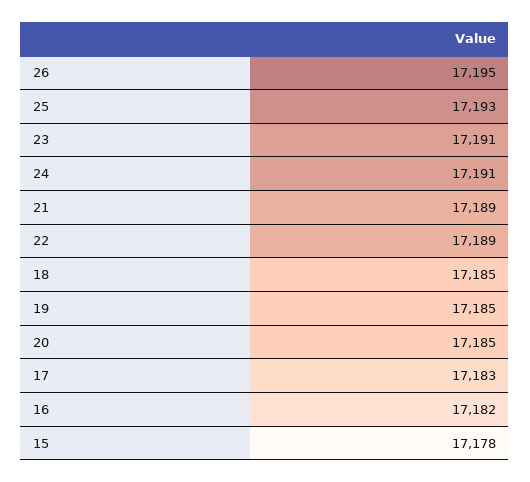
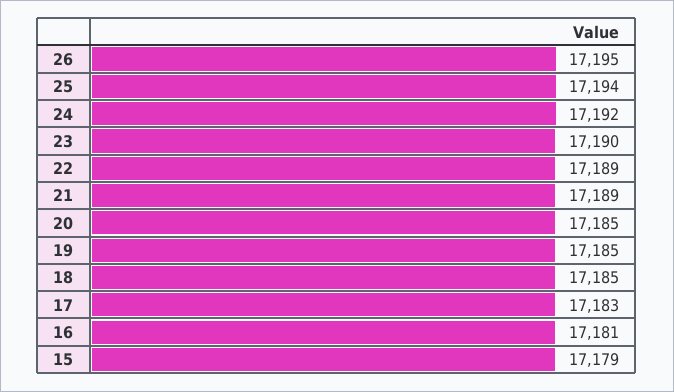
25: 17193 -> 17194
23: 17191 -> 17190
24: 17191 -> 17192
16: 17182 -> 17181
15: 17178 -> 17179

